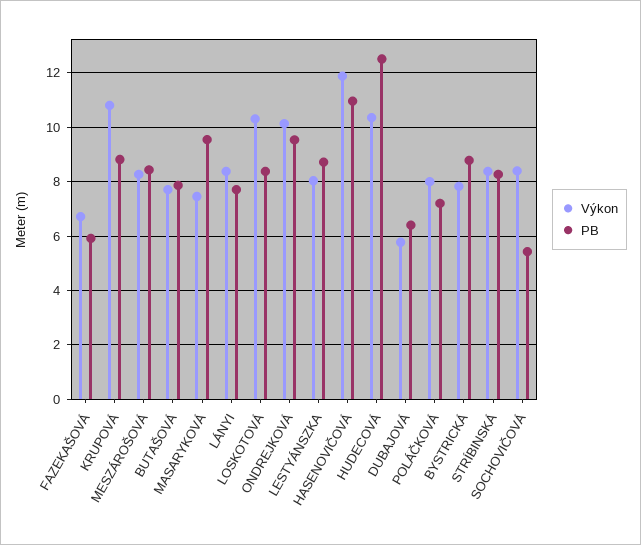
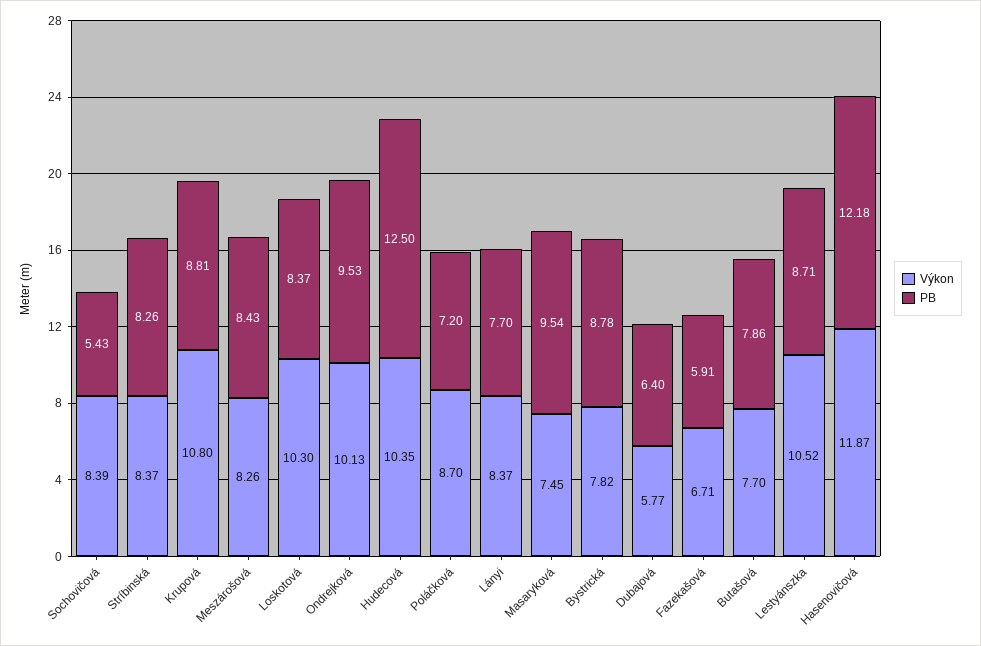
Výkon, LESTYÁNSZKA: 8 -> 10.52
PB, HASENOVIČOVÁ: 11 -> 12.18
Výkon, POLÁČKOVÁ: 8 -> 8.7

